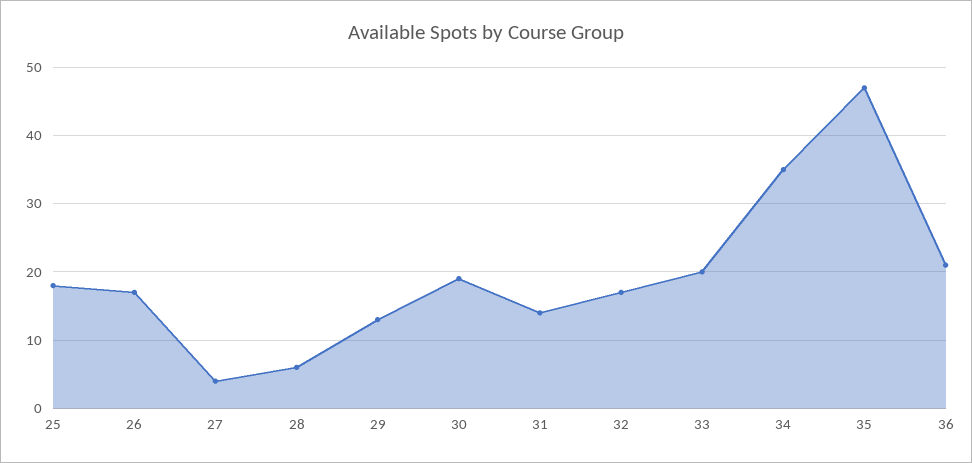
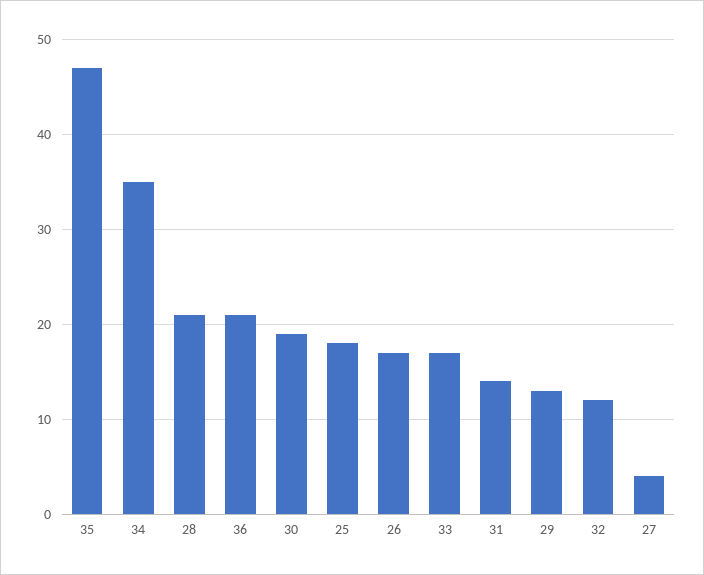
28: 6 -> 21
32: 17 -> 12
33: 20 -> 17

